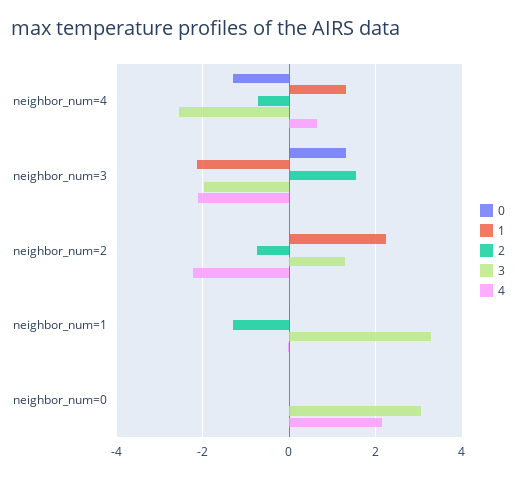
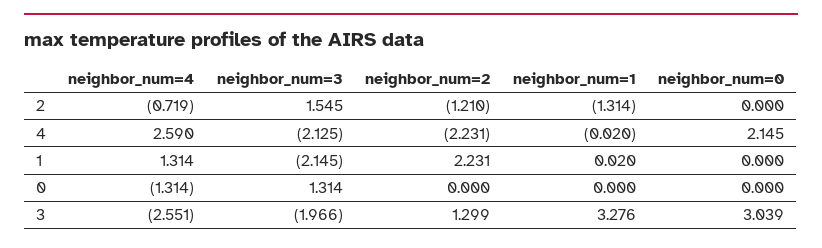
4, neighbor_num=4: 0.6 -> 2.59
2, neighbor_num=2: -0.8 -> -1.21

